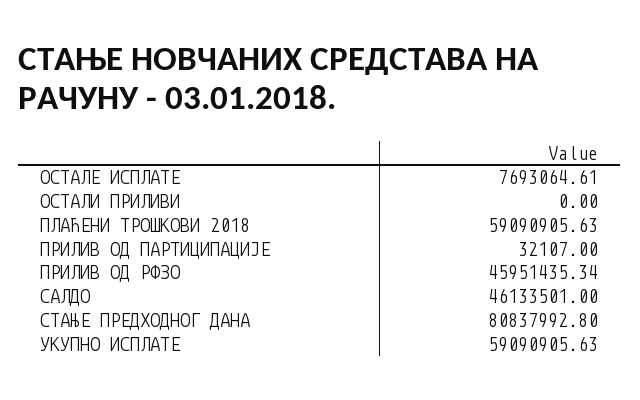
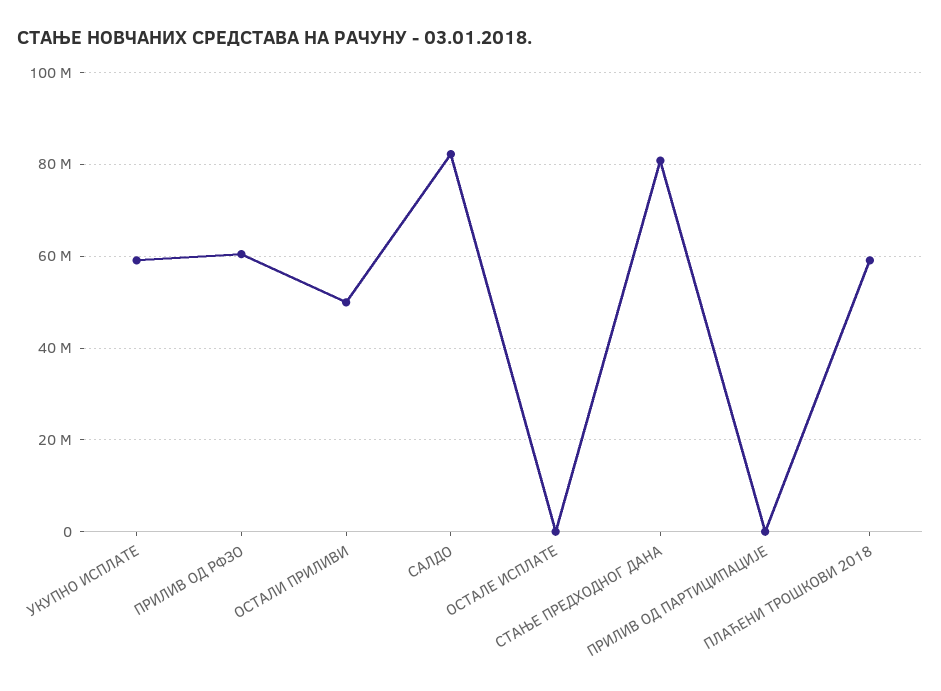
ОСТАЛЕ ИСПЛАТЕ: 7693064.61 -> 0
ОСТАЛИ ПРИЛИВИ: 0 -> 50000000
ПРИЛИВ ОД РФЗО: 45951435.34 -> 60000000
САЛДО: 46133501 -> 82000000

